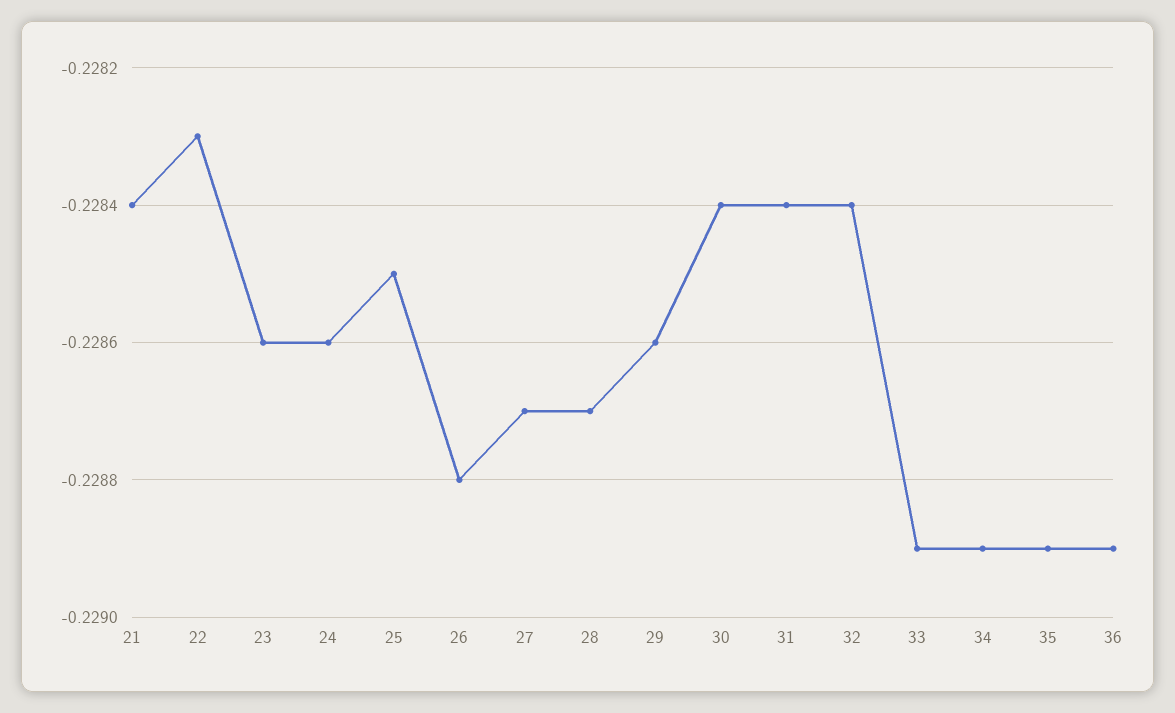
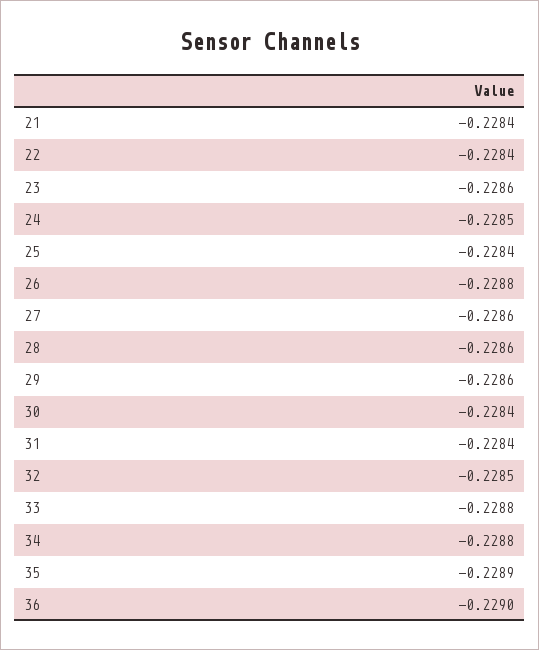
22: -0.2283 -> -0.2284
24: -0.2286 -> -0.2285
25: -0.2285 -> -0.2284
27: -0.2287 -> -0.2286
28: -0.2287 -> -0.2286
32: -0.2284 -> -0.2285
33: -0.2289 -> -0.2288
34: -0.2289 -> -0.2288
36: -0.2289 -> -0.229

